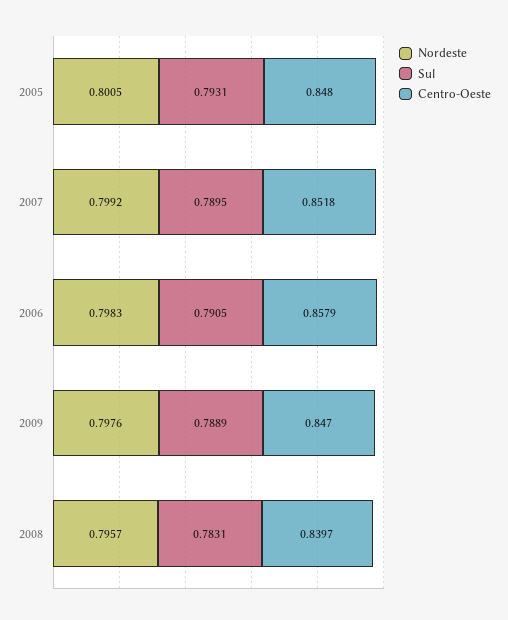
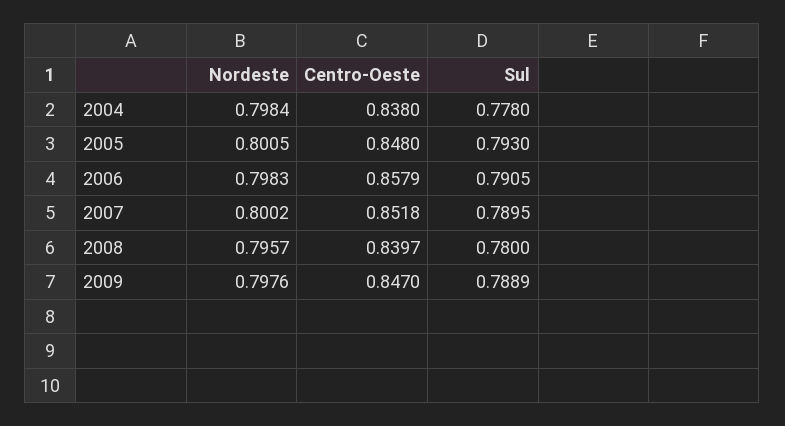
Sul, 2005: 0.7931 -> 0.793
Nordeste, 2007: 0.7992 -> 0.8002
Sul, 2008: 0.7831 -> 0.78
Nordeste, 2004: none -> 0.7984
Centro-Oeste, 2004: none -> 0.838
Sul, 2004: none -> 0.778

